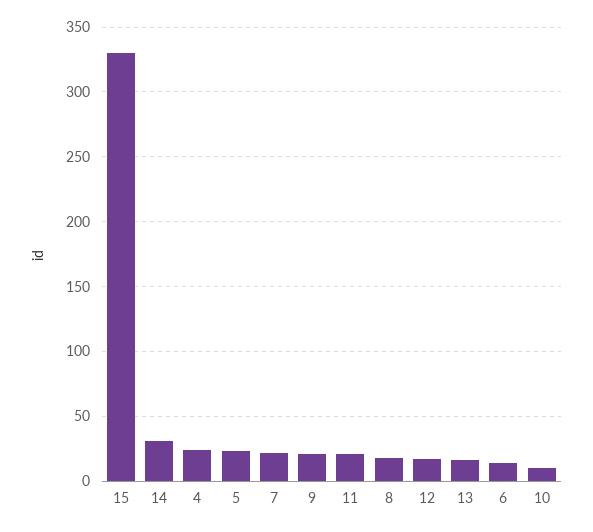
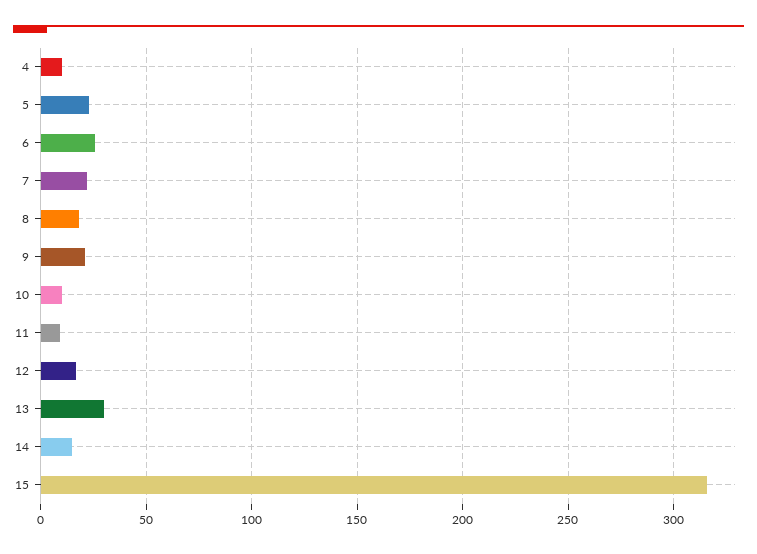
15: 330 -> 315
14: 30 -> 15
4: 25 -> 10
11: 20 -> 10
13: 15 -> 30
6: 15 -> 25

